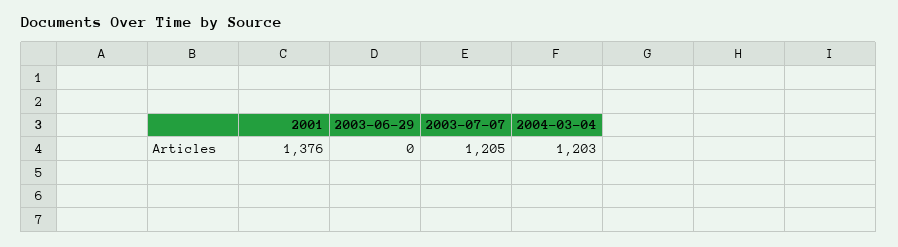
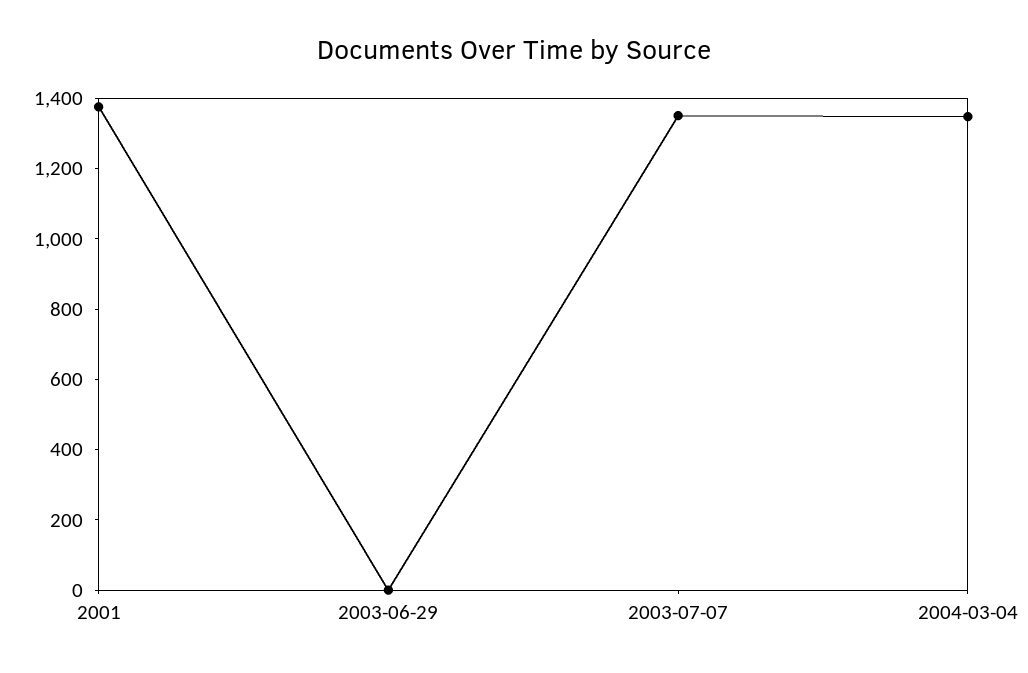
2003-07-07: 1205 -> 1350
2004-03-04: 1203 -> 1350

